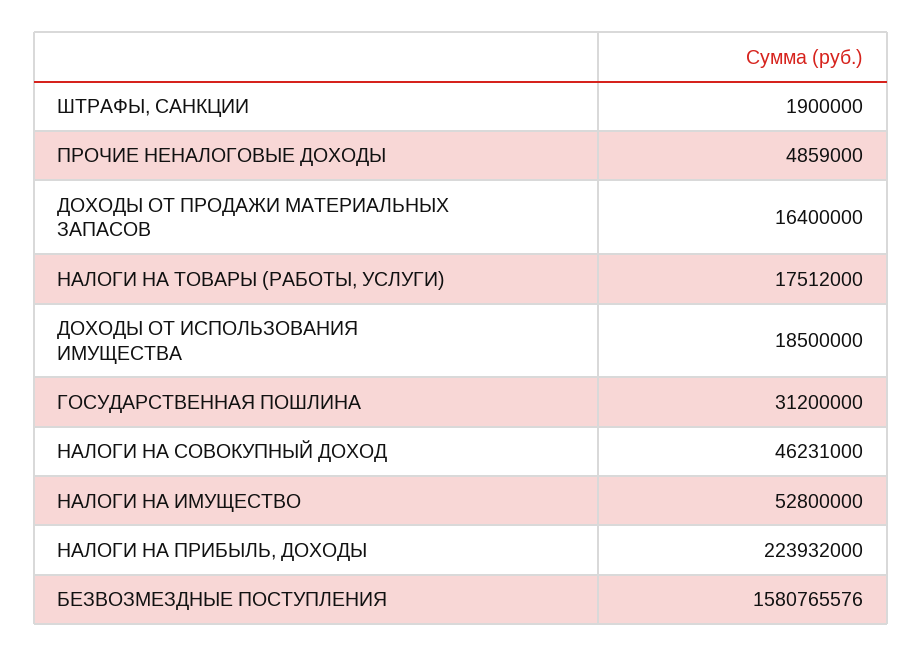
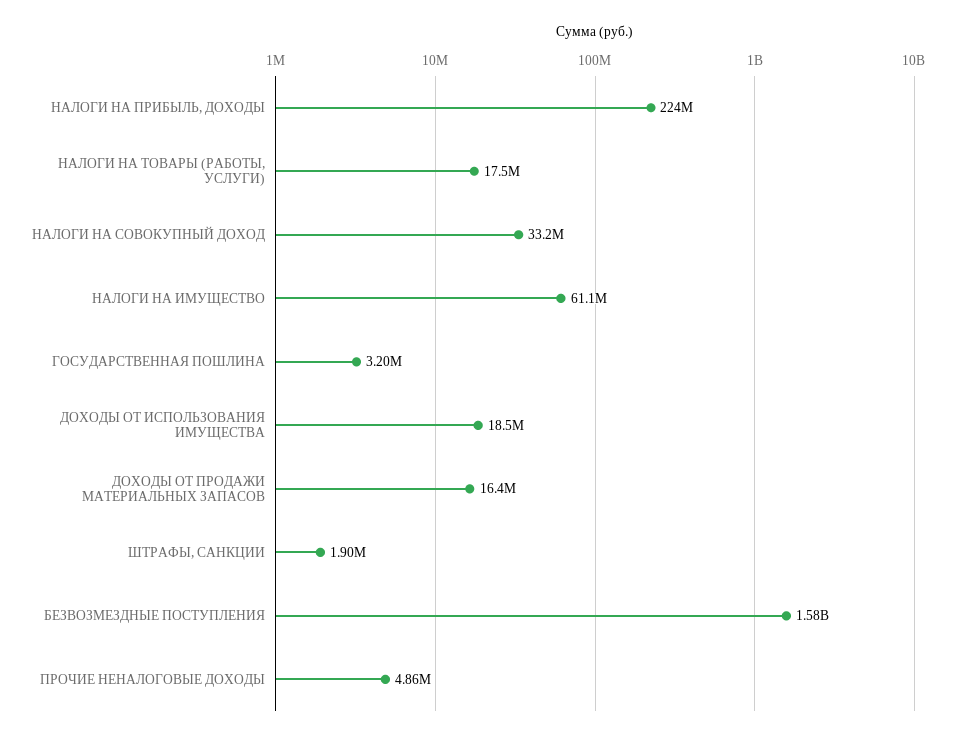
ГОСУДАРСТВЕННАЯ ПОШЛИНА: 31200000 -> 3200000
НАЛОГИ НА СОВОКУПНЫЙ ДОХОД: 46231000 -> 33200000
НАЛОГИ НА ИМУЩЕСТВО: 52800000 -> 61100000

